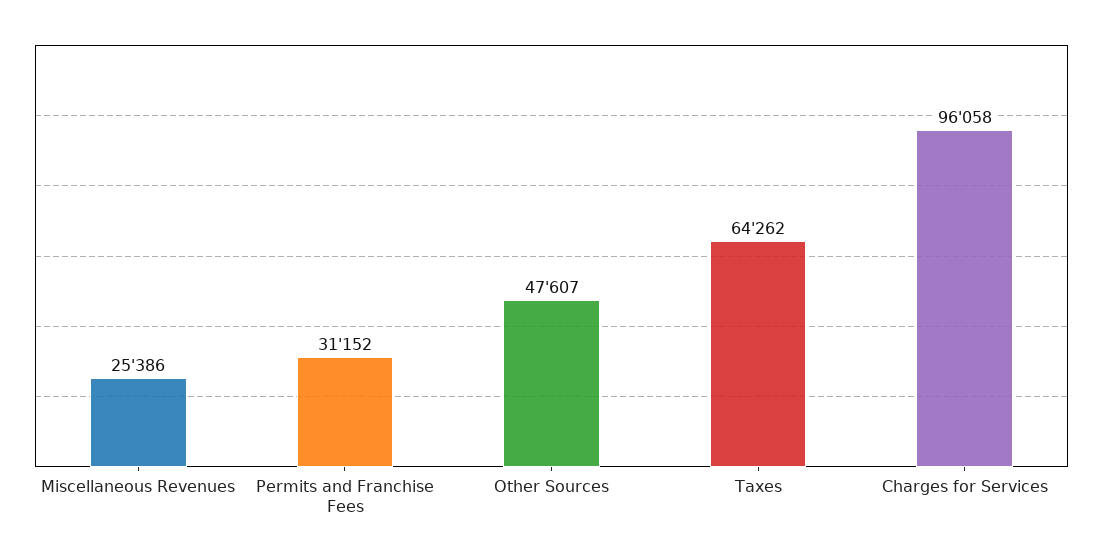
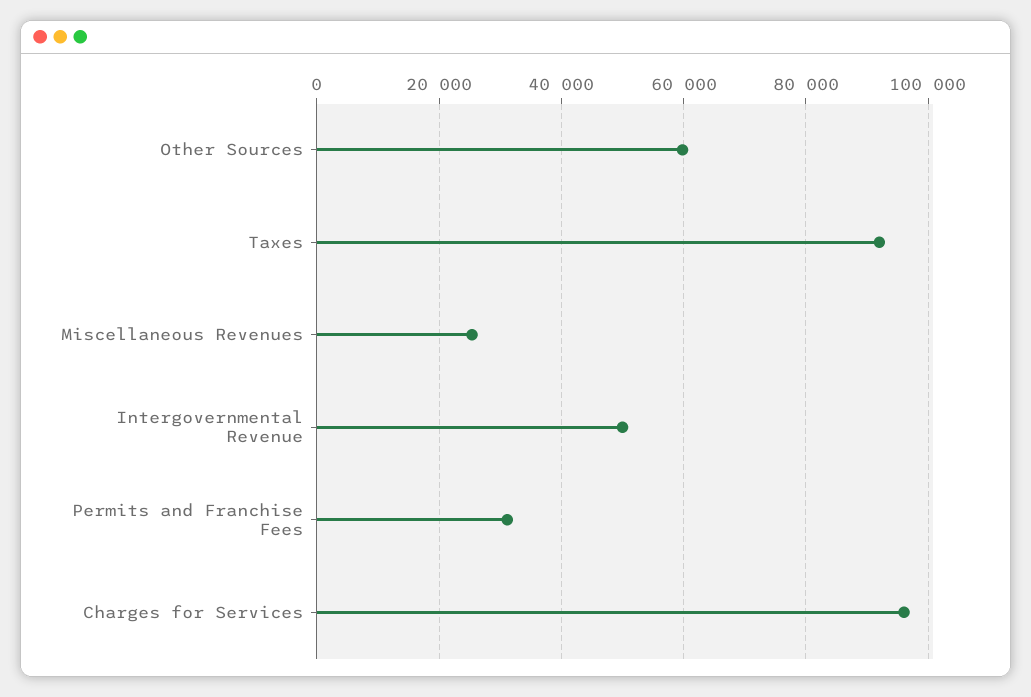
Other Sources: 47607 -> 60000
Taxes: 64262 -> 92000
Intergovernmental Revenue: none -> 50000

